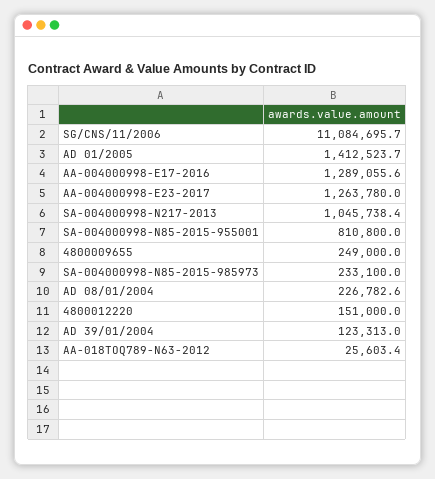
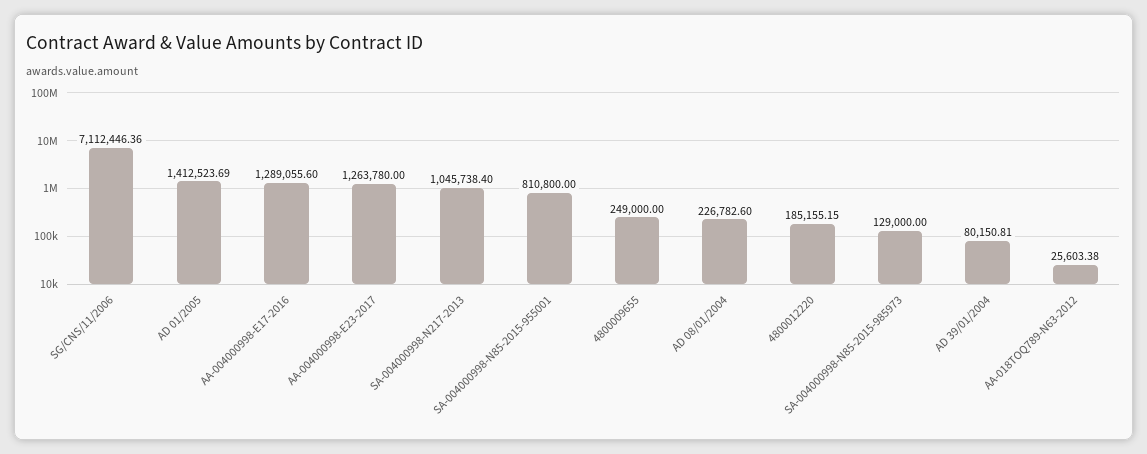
SG/CNS/11/2006: 11084695.7 -> 7112446.36
SA-004000998-N85-2015-985973: 233100 -> 129000
4800012220: 151000 -> 185155.15
AD 39/01/2004: 123313 -> 80150.81

